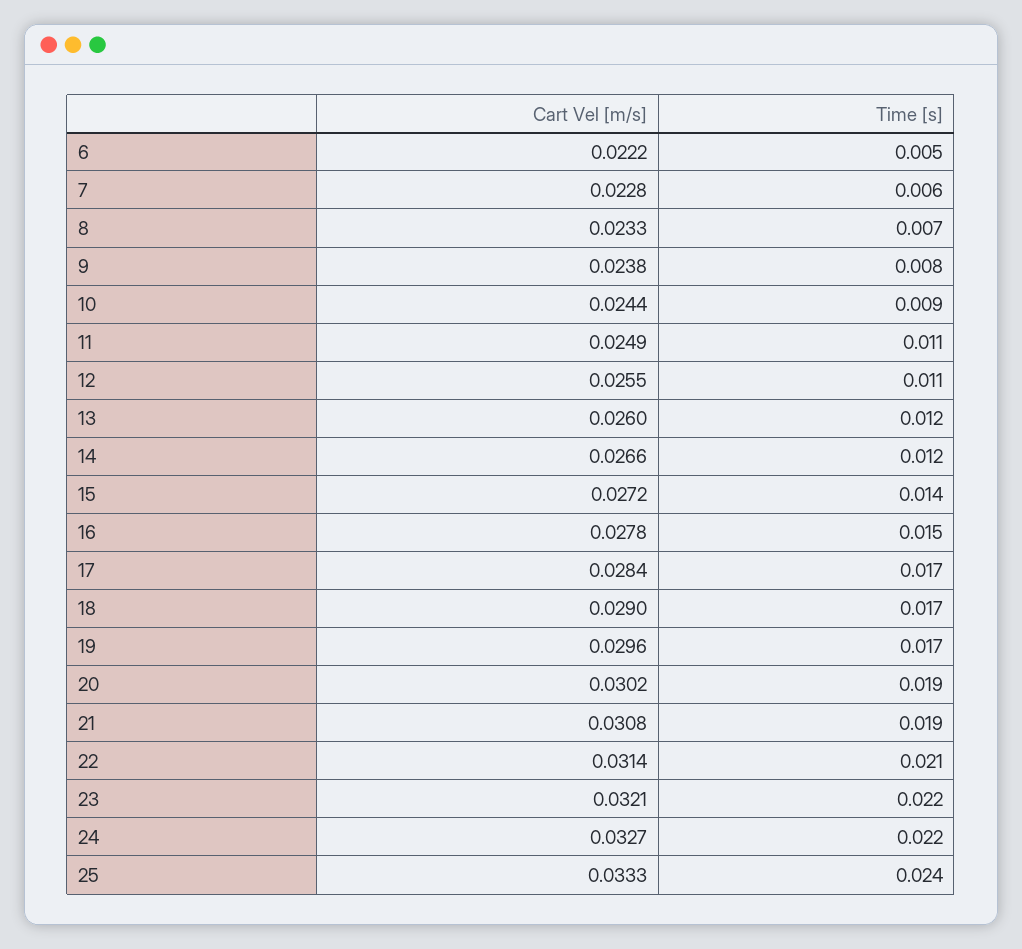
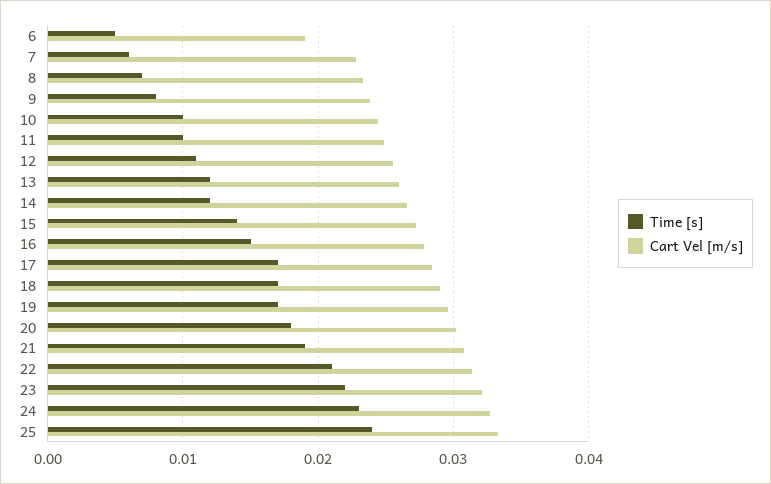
Cart Vel [m/s], 6: 0.0222 -> 0.019
Time [s], 10: 0.009 -> 0.01
Time [s], 11: 0.011 -> 0.01
Time [s], 20: 0.019 -> 0.018
Time [s], 24: 0.022 -> 0.023

